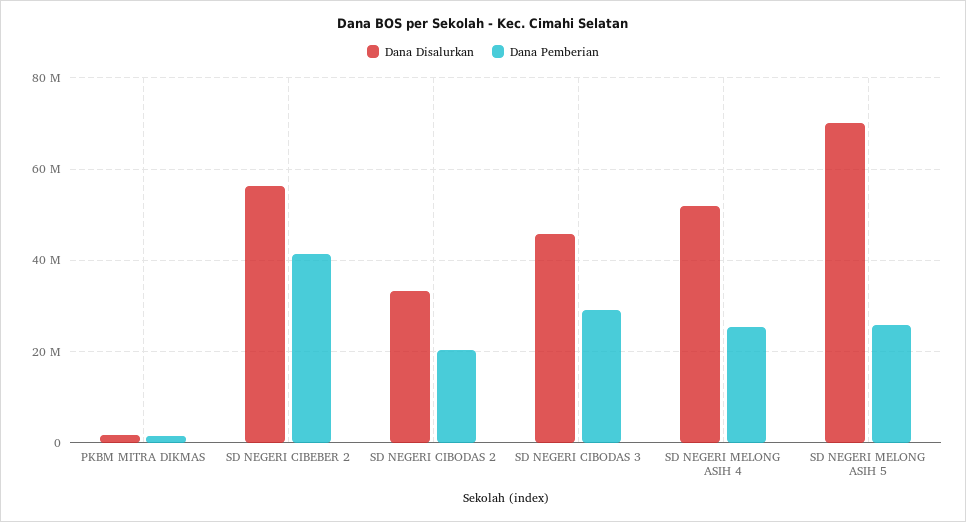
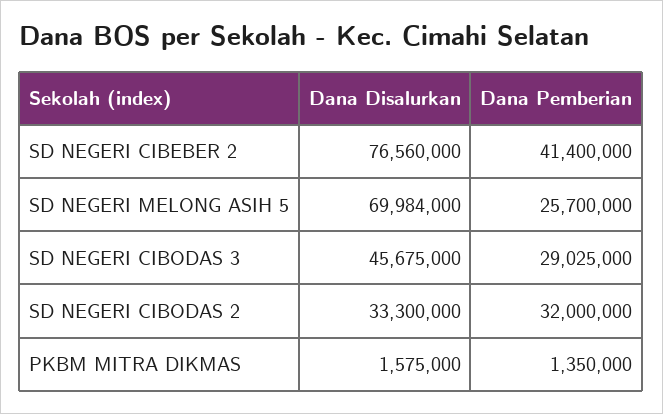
Dana Disalurkan, SD NEGERI CIBEBER 2: 56000000 -> 76560000
Dana Pemberian, SD NEGERI CIBODAS 2: 20000000 -> 32000000
Dana Disalurkan, SD NEGERI MELONG ASIH 4: 52000000 -> none
Dana Pemberian, SD NEGERI MELONG ASIH 4: 26000000 -> none

